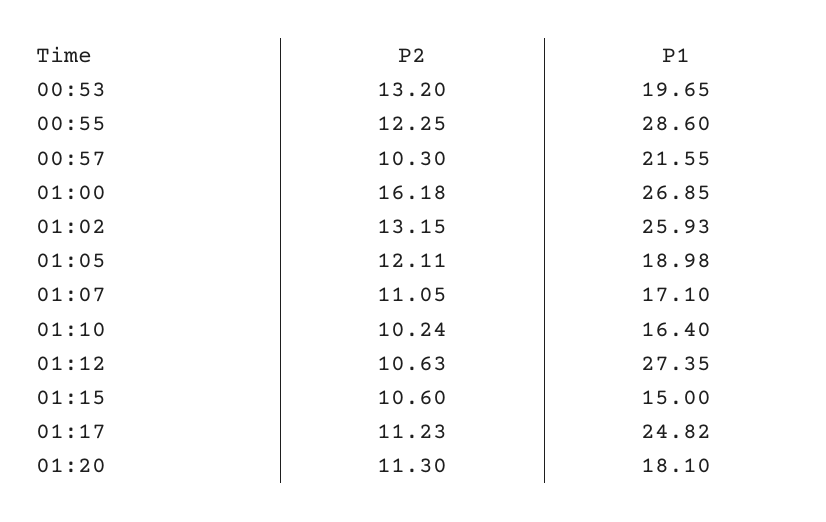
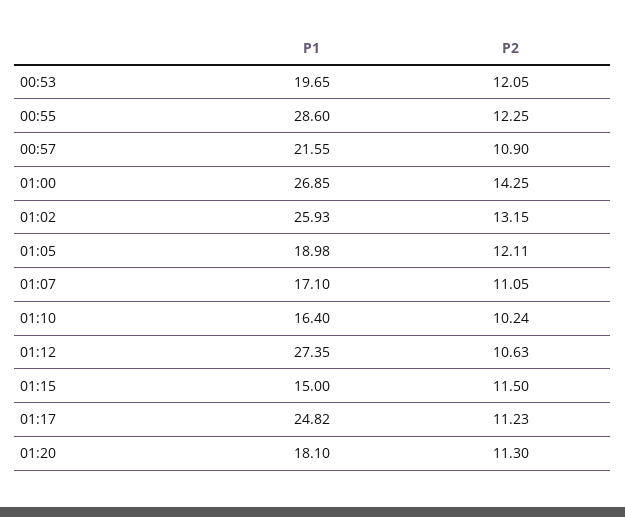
P2, 00:53: 13.2 -> 12.05
P2, 00:57: 10.3 -> 10.9
P2, 01:00: 16.18 -> 14.25
P2, 01:15: 10.6 -> 11.5

